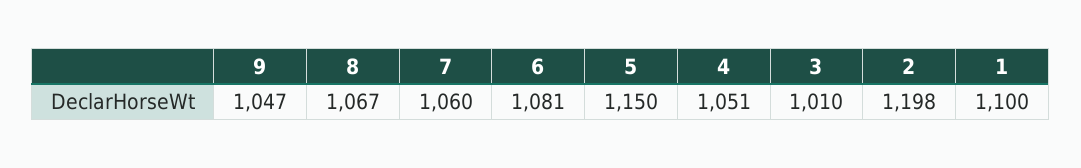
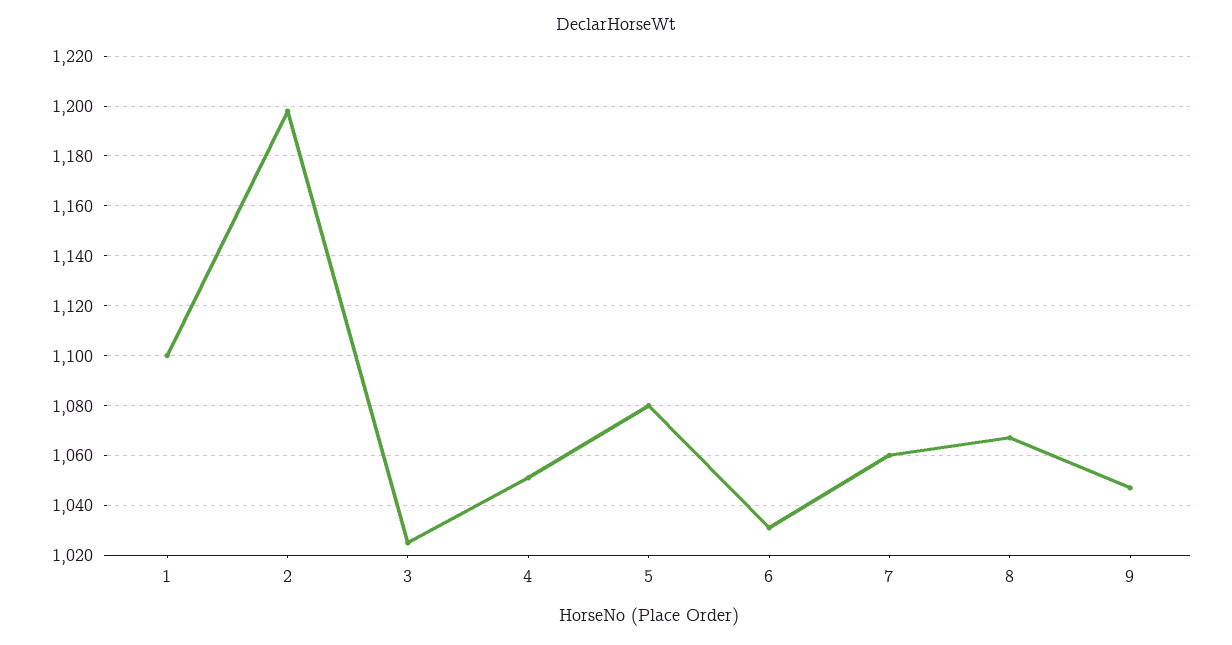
6: 1081 -> 1030
5: 1150 -> 1080
3: 1010 -> 1025

